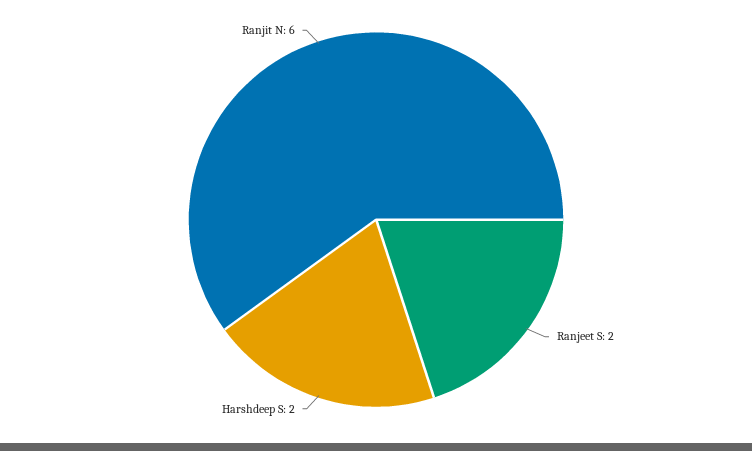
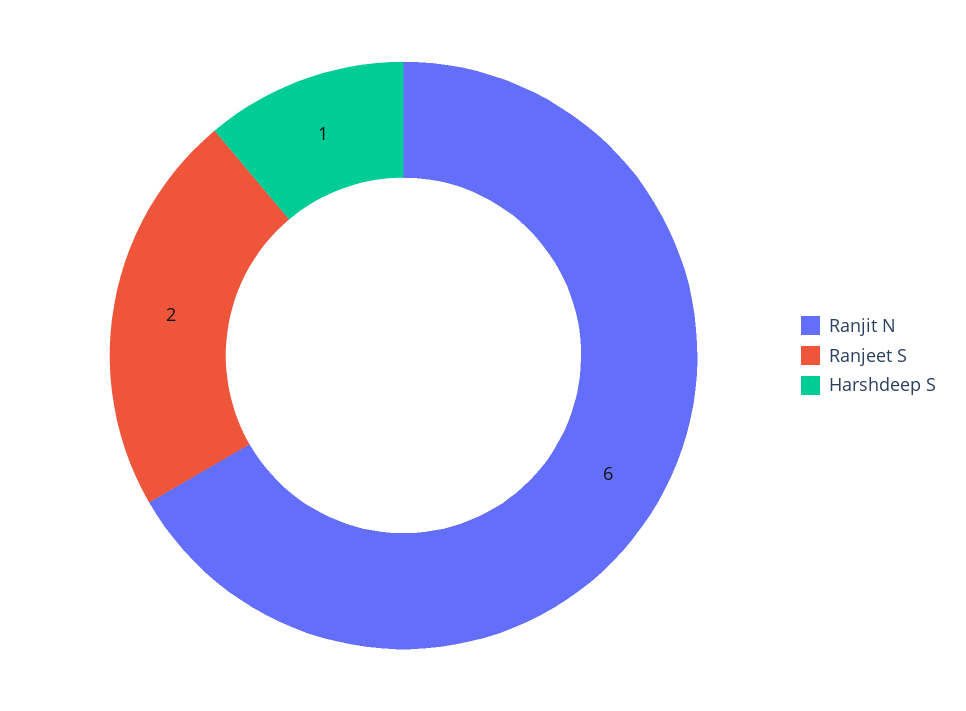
Harshdeep S: 2 -> 1

